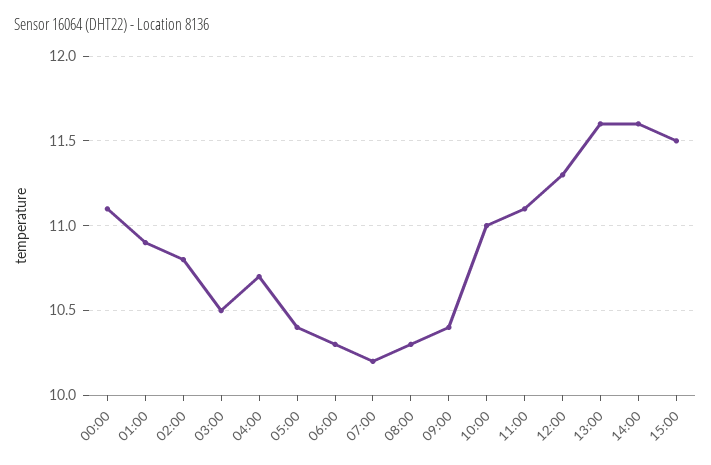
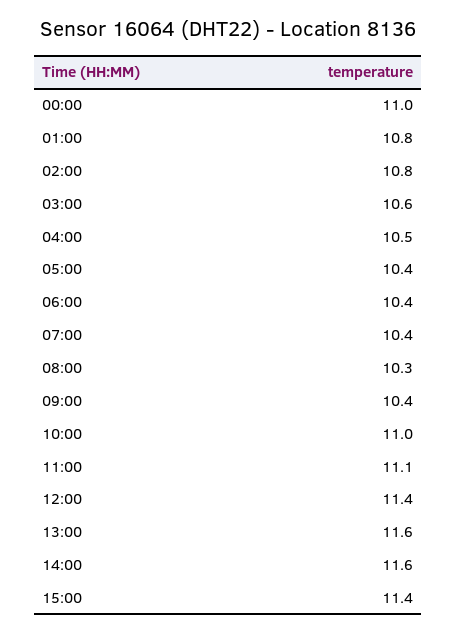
00:00: 11.1 -> 11
01:00: 10.9 -> 10.8
03:00: 10.5 -> 10.6
04:00: 10.7 -> 10.5
06:00: 10.3 -> 10.4
07:00: 10.2 -> 10.4
12:00: 11.3 -> 11.4
15:00: 11.5 -> 11.4

